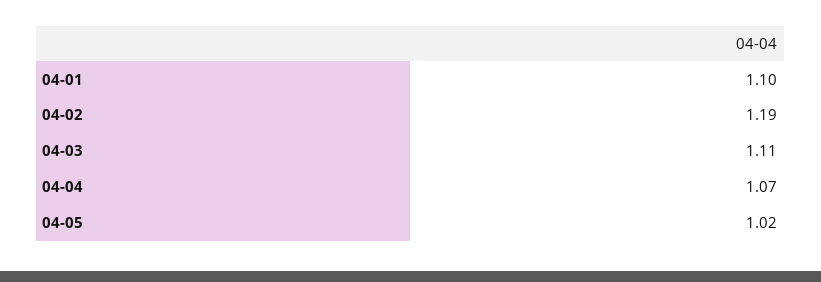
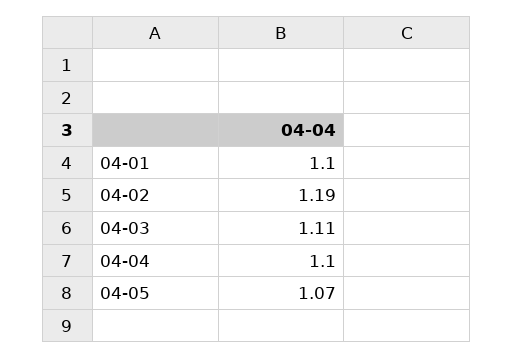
04-04: 1.07 -> 1.1
04-05: 1.02 -> 1.07

